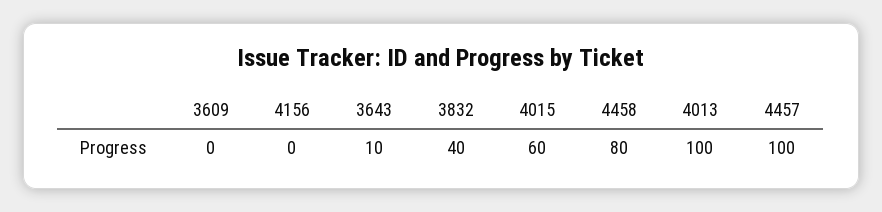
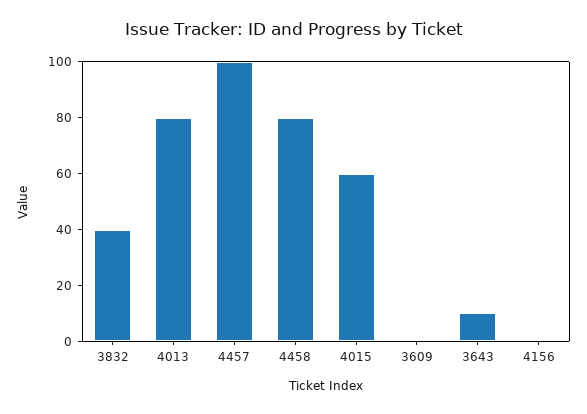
4013: 100 -> 80

